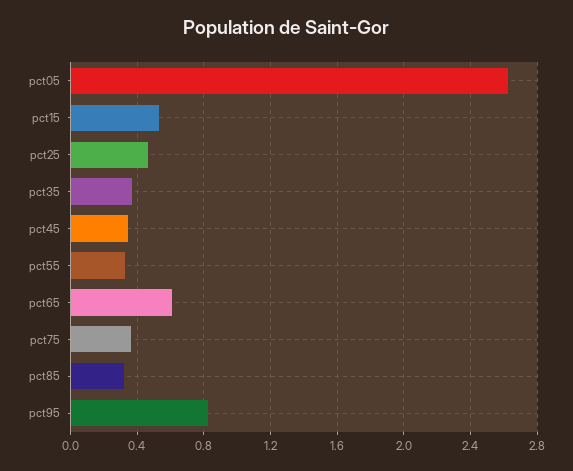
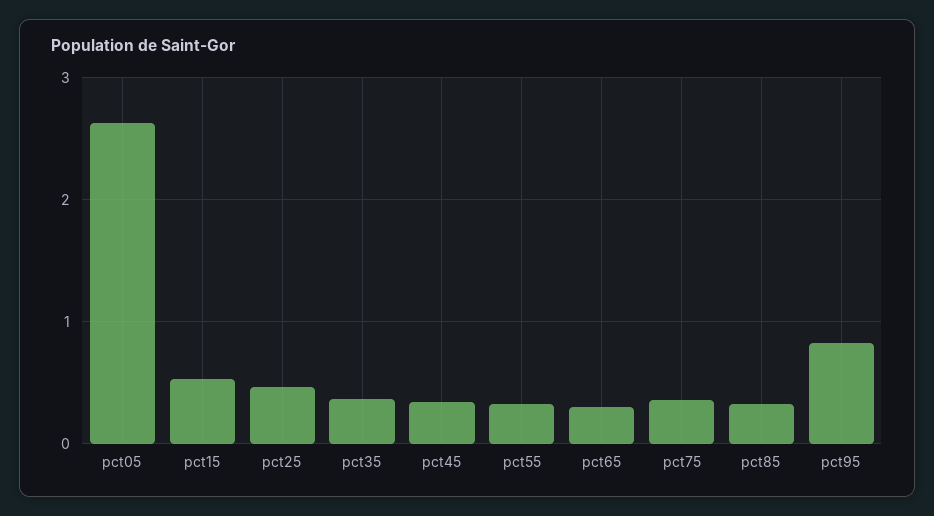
pct65: 0.6 -> 0.3

